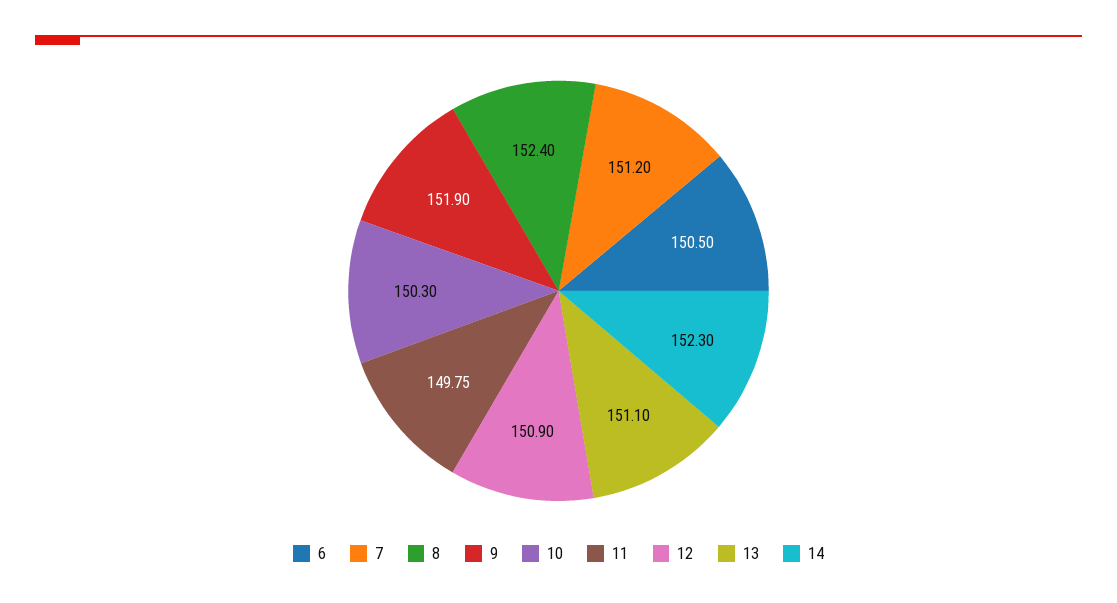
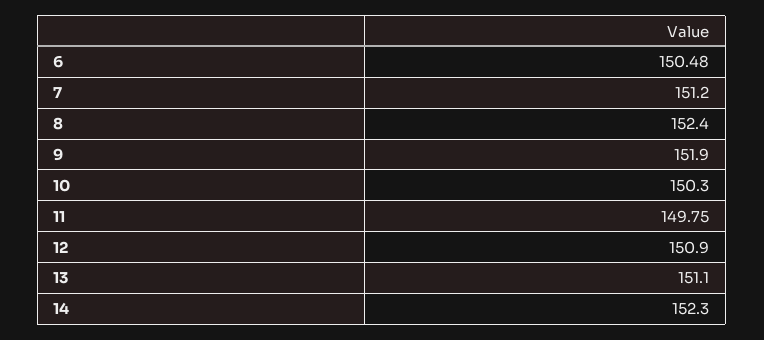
6: 150.5 -> 150.48

